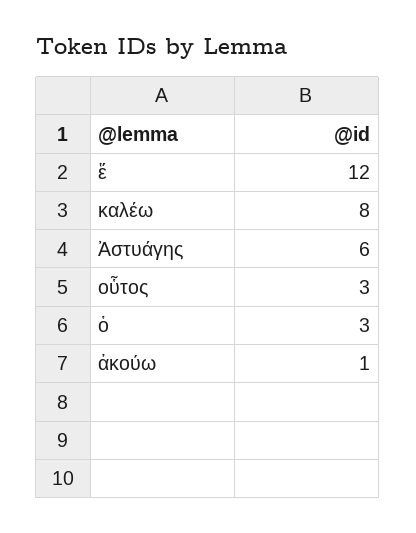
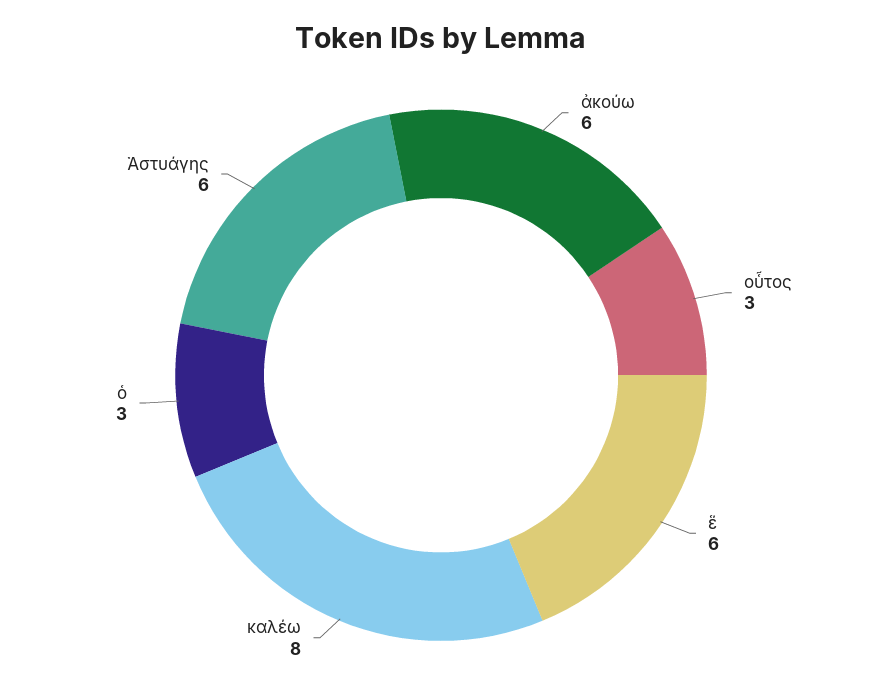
ἕ: 12 -> 6
ἀκούω: 1 -> 6

